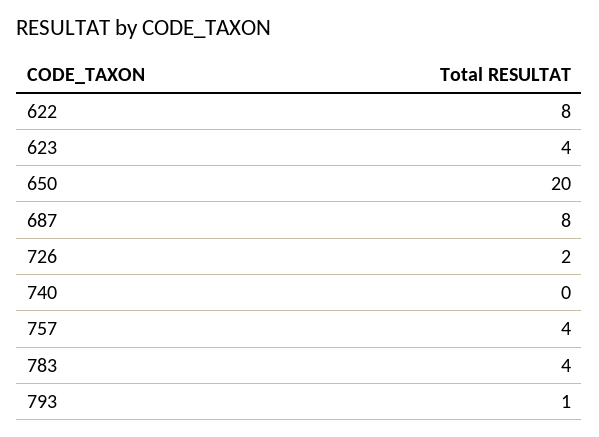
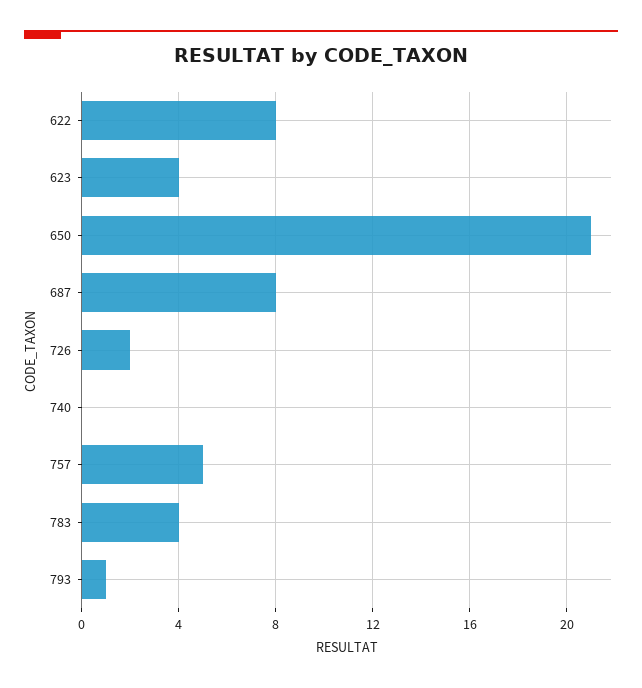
650: 20 -> 21
757: 4 -> 5

